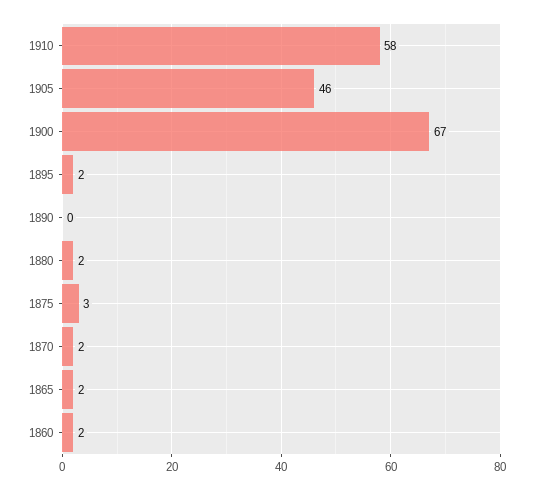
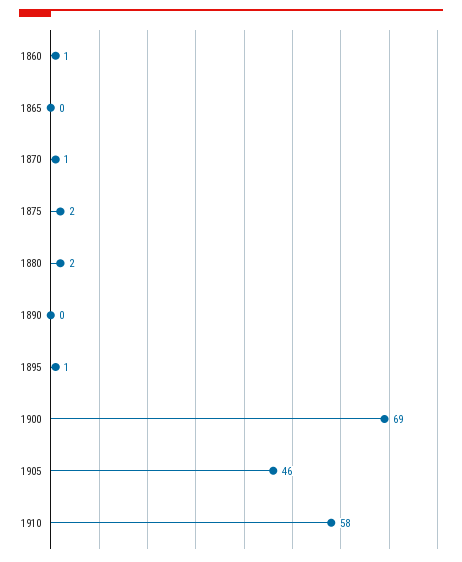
1900: 67 -> 69
1895: 2 -> 1
1875: 3 -> 2
1870: 2 -> 1
1865: 2 -> 0
1860: 2 -> 1

